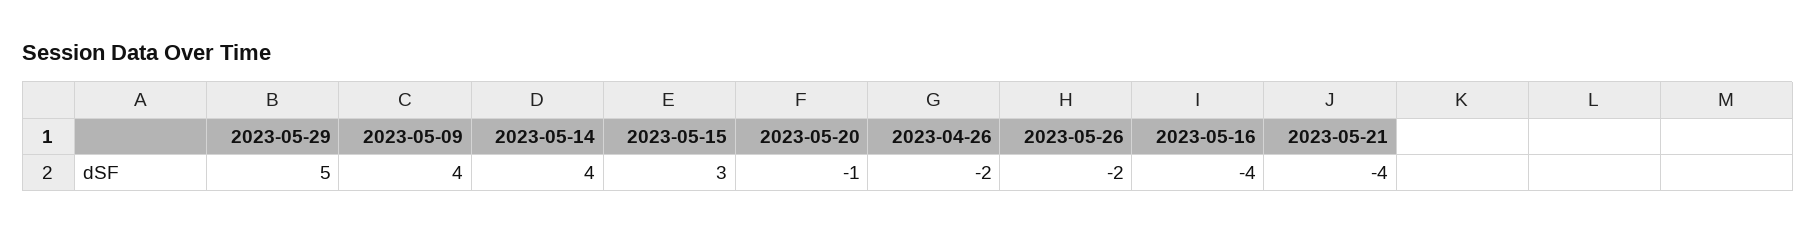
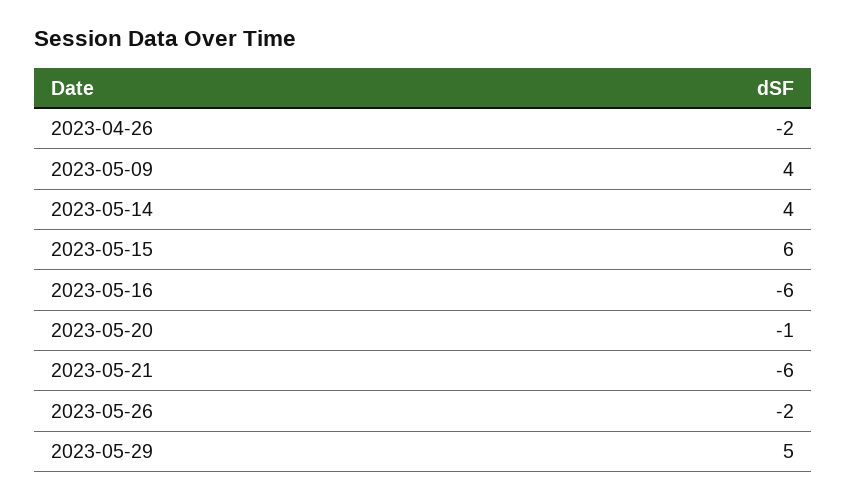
2023-05-15: 3 -> 6
2023-05-16: -4 -> -6
2023-05-21: -4 -> -6

